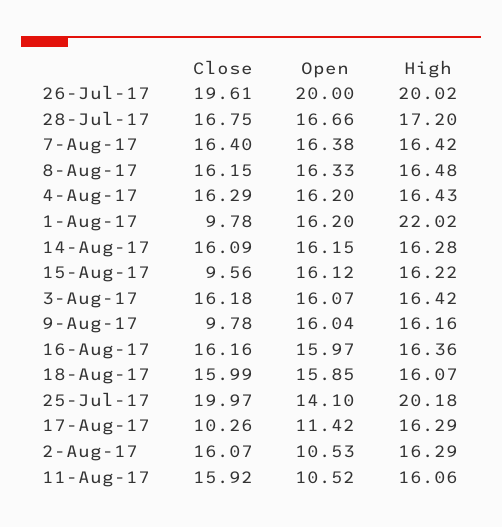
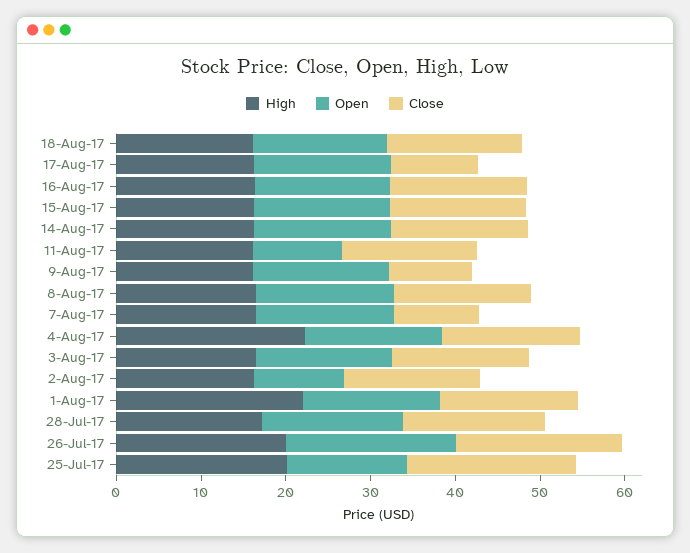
Close, 7-Aug-17: 16.4 -> 10
High, 4-Aug-17: 16.43 -> 22
Close, 1-Aug-17: 9.78 -> 16
Close, 15-Aug-17: 9.56 -> 16
Open, 17-Aug-17: 11.42 -> 16

